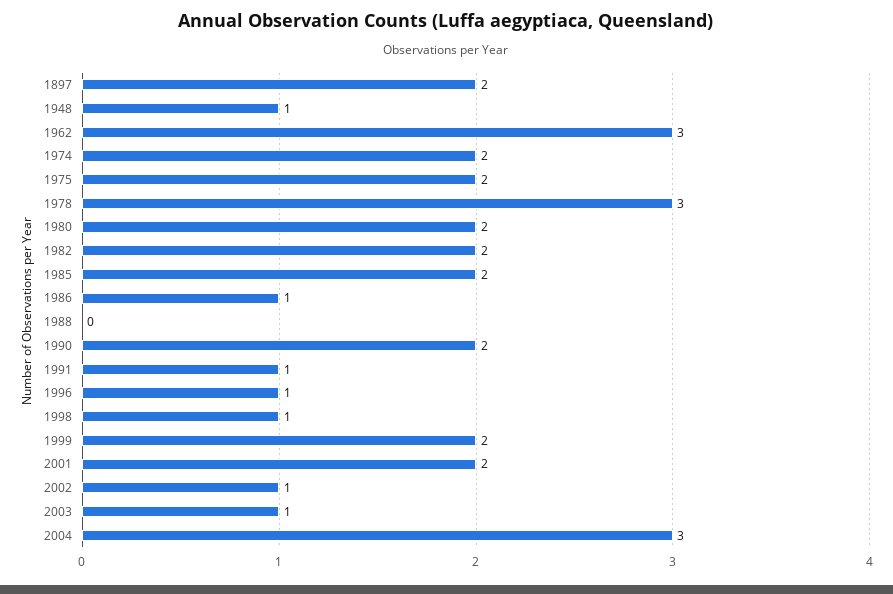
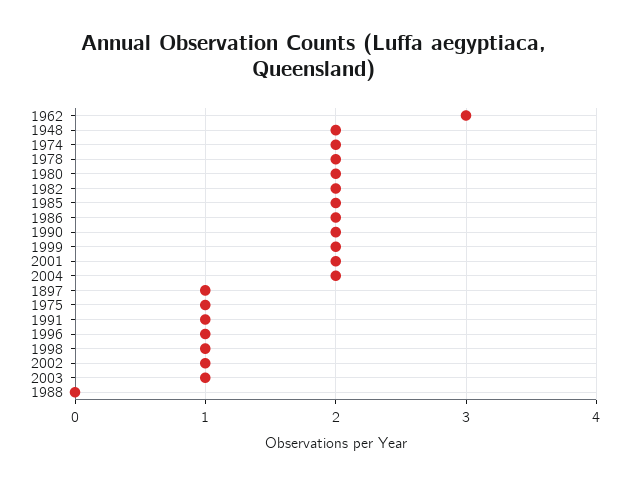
1897: 2 -> 1
1948: 1 -> 2
1975: 2 -> 1
1978: 3 -> 2
1986: 1 -> 2
2004: 3 -> 2

